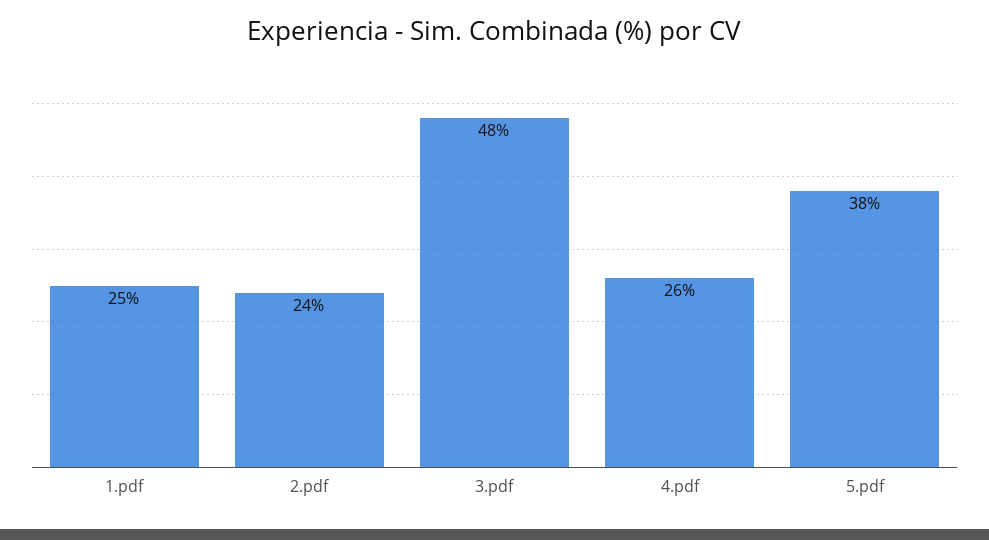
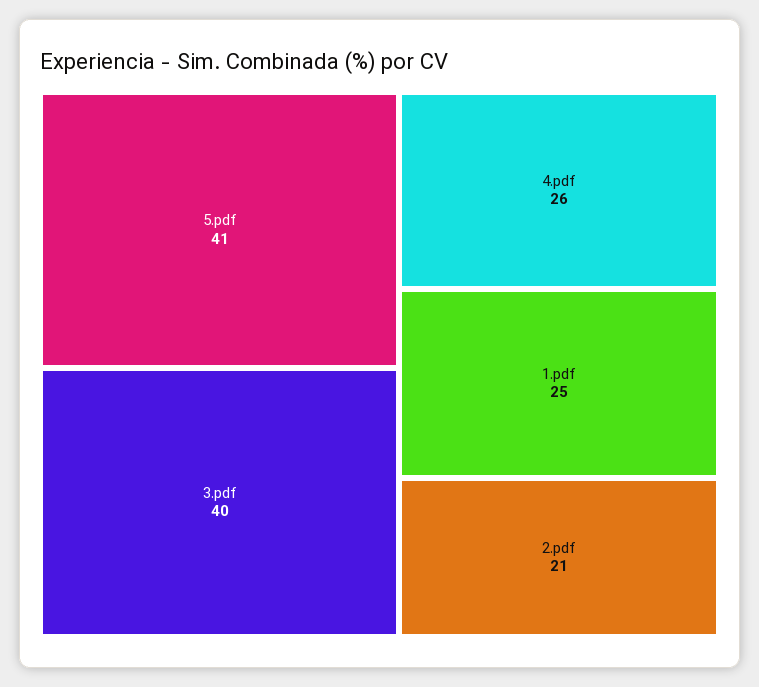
2.pdf: 24 -> 21
3.pdf: 48 -> 40
5.pdf: 38 -> 41

